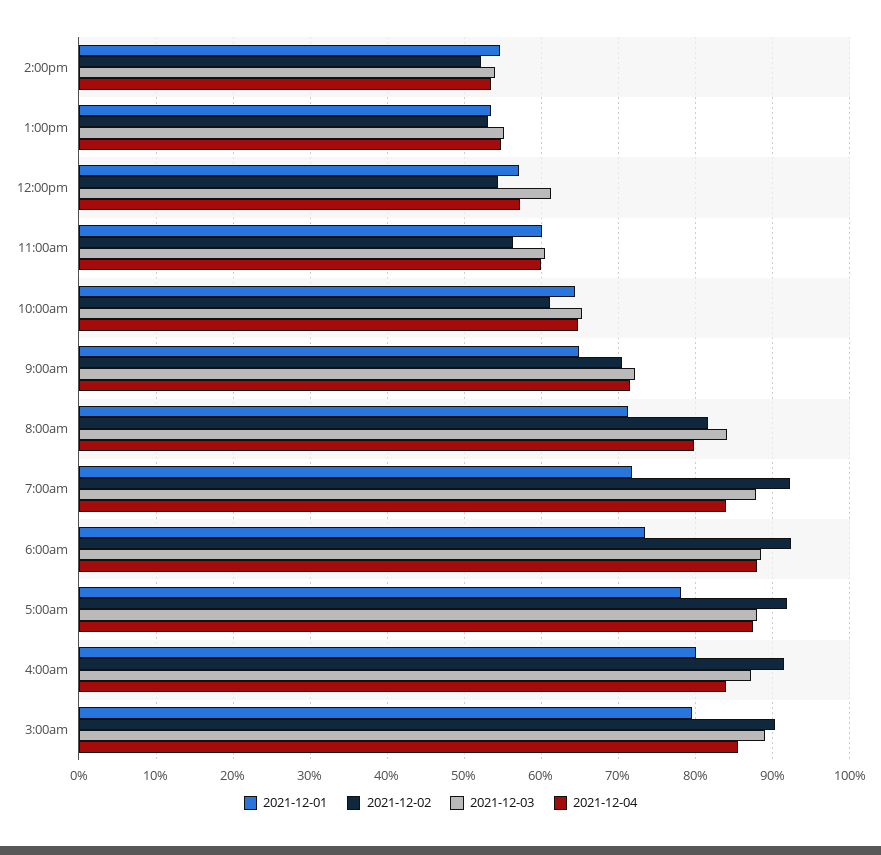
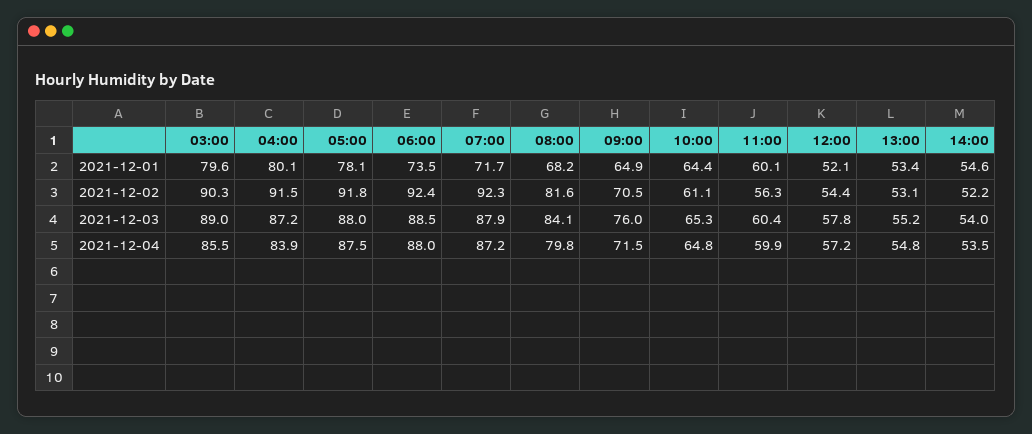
2021-12-01, 12:00pm: 57 -> 52.1
2021-12-03, 12:00pm: 61 -> 57.8
2021-12-03, 9:00am: 72 -> 76
2021-12-01, 8:00am: 71 -> 68.2
2021-12-04, 7:00am: 84 -> 87.2

